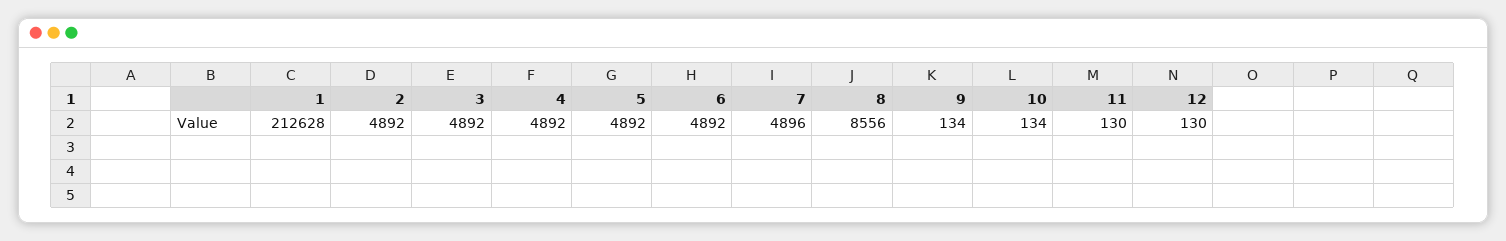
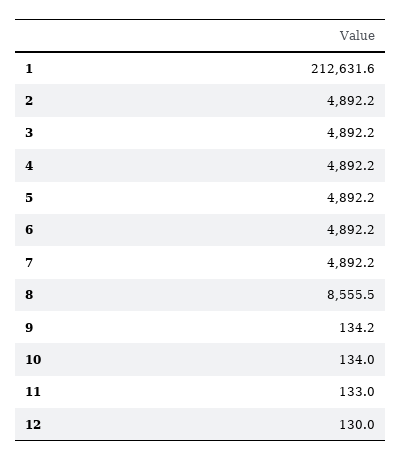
1: 212628 -> 212631.6
7: 4896 -> 4892.2
11: 130 -> 133

